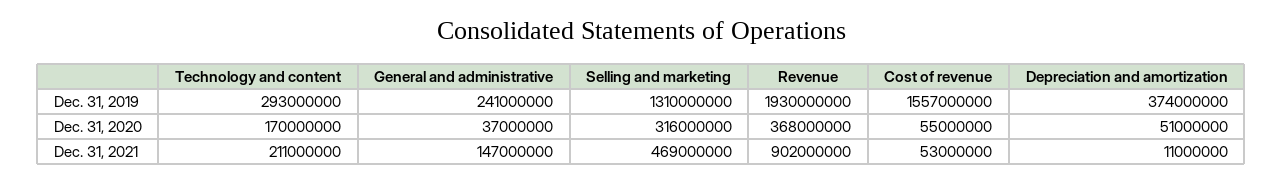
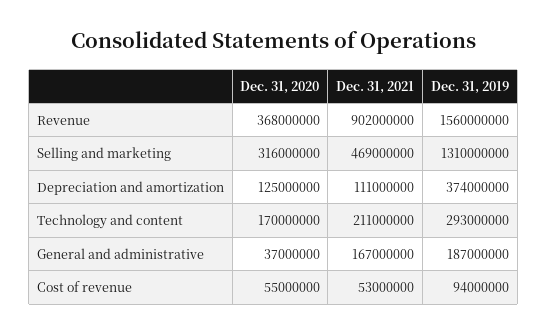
General and administrative, Dec. 31, 2019: 241000000 -> 187000000
Revenue, Dec. 31, 2019: 1930000000 -> 1560000000
Cost of revenue, Dec. 31, 2019: 1557000000 -> 94000000
Depreciation and amortization, Dec. 31, 2020: 51000000 -> 125000000
General and administrative, Dec. 31, 2021: 147000000 -> 167000000
Depreciation and amortization, Dec. 31, 2021: 11000000 -> 111000000

